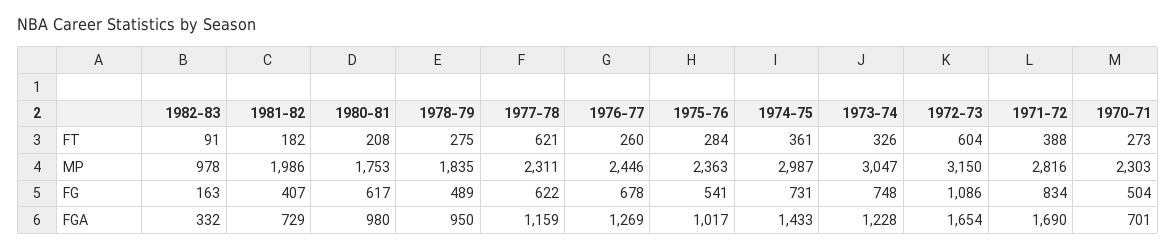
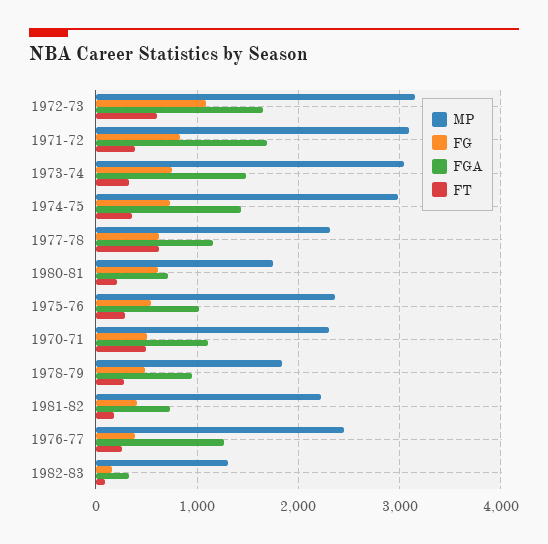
FT, 1970-71: 273 -> 500
MP, 1982-83: 978 -> 1300
MP, 1981-82: 1986 -> 2200
MP, 1971-72: 2816 -> 3100
FG, 1976-77: 678 -> 400
FGA, 1980-81: 980 -> 700
FGA, 1973-74: 1228 -> 1500
FGA, 1970-71: 701 -> 1100

